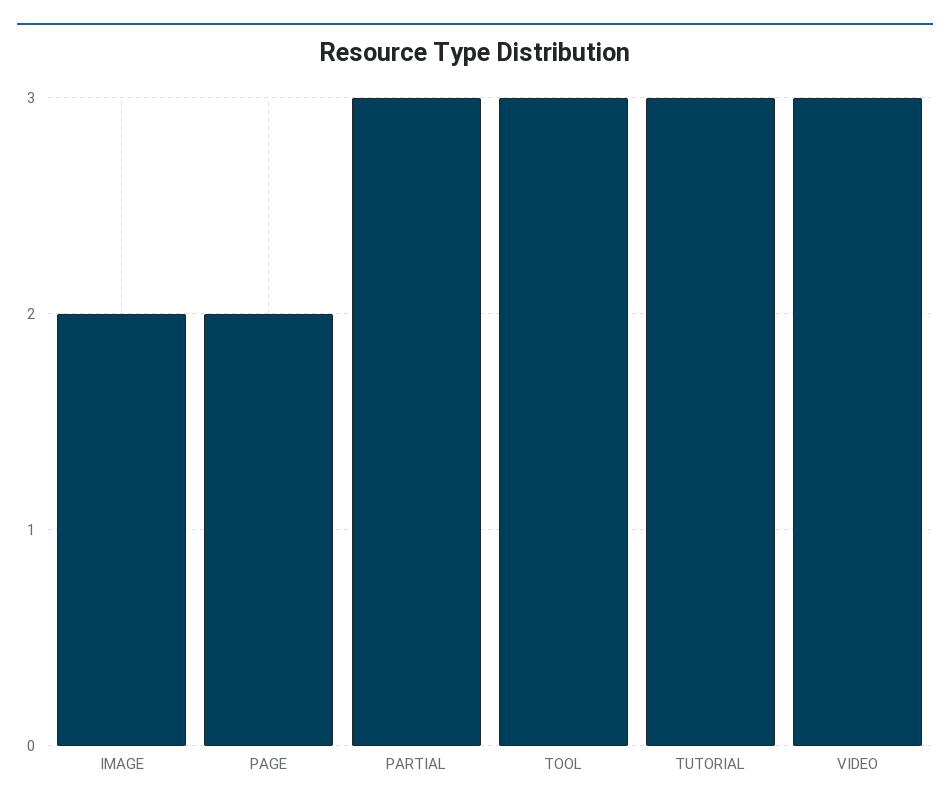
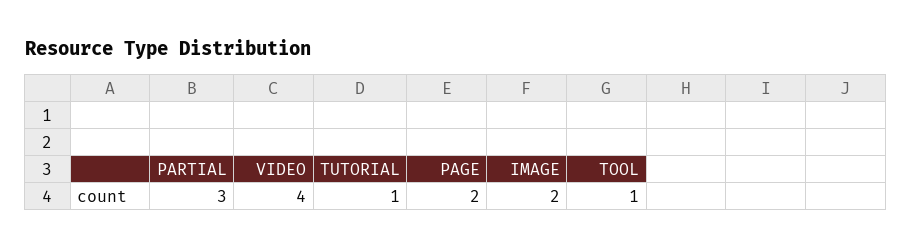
TOOL: 3 -> 1
TUTORIAL: 3 -> 1
VIDEO: 3 -> 4

